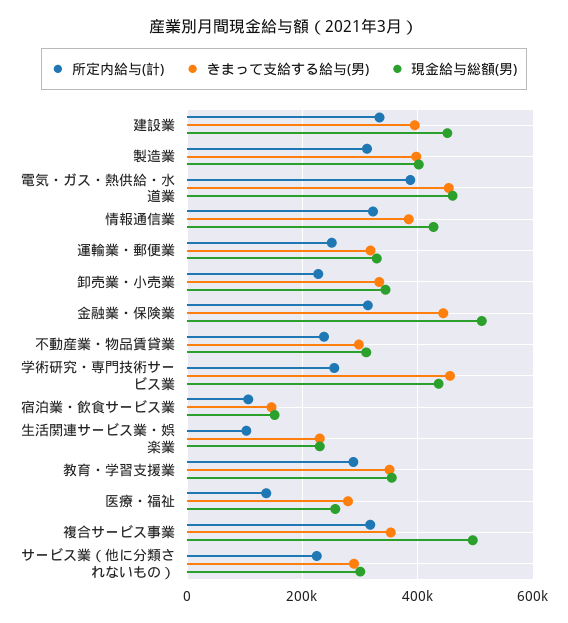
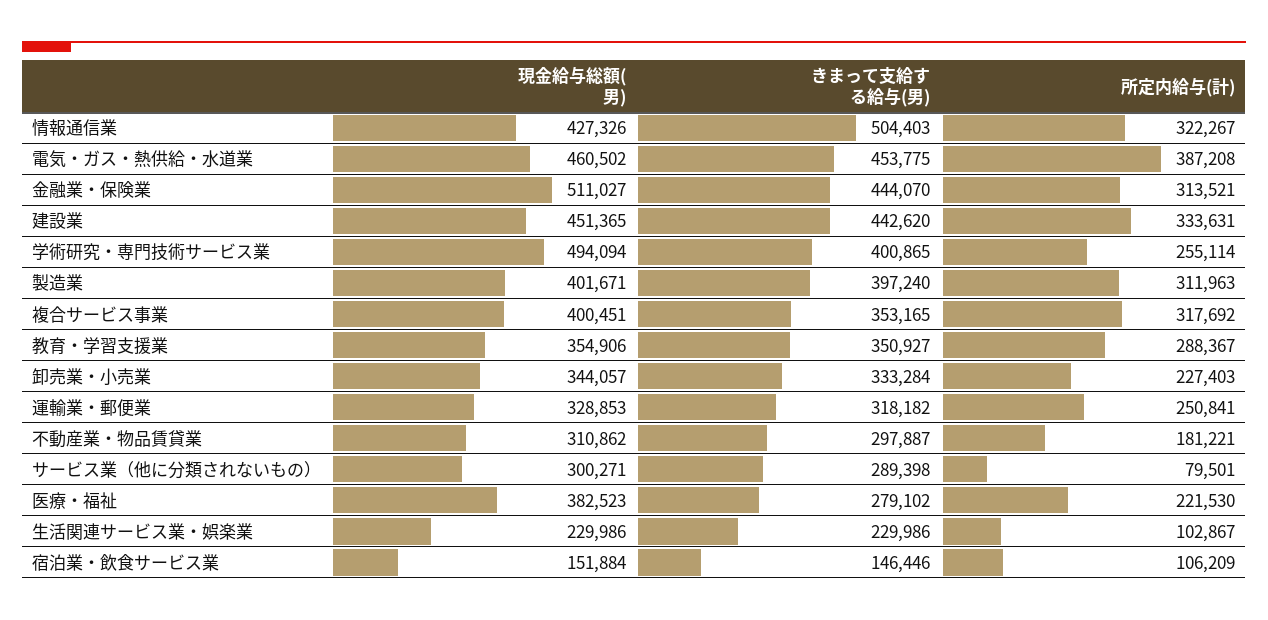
きまって支給する給与(男), 建設業: 400000 -> 442620
きまって支給する給与(男), 情報通信業: 380000 -> 504403
所定内給与(計), 不動産業・物品賃貸業: 240000 -> 181221
きまって支給する給与(男), 学術研究・専門技術サービス業: 460000 -> 400865
現金給与総額(男), 学術研究・専門技術サービス業: 440000 -> 494094
所定内給与(計), 医療・福祉: 140000 -> 221530
現金給与総額(男), 医療・福祉: 260000 -> 382523
現金給与総額(男), 複合サービス事業: 500000 -> 400451
所定内給与(計), サービス業（他に分類されないもの）: 220000 -> 79501

